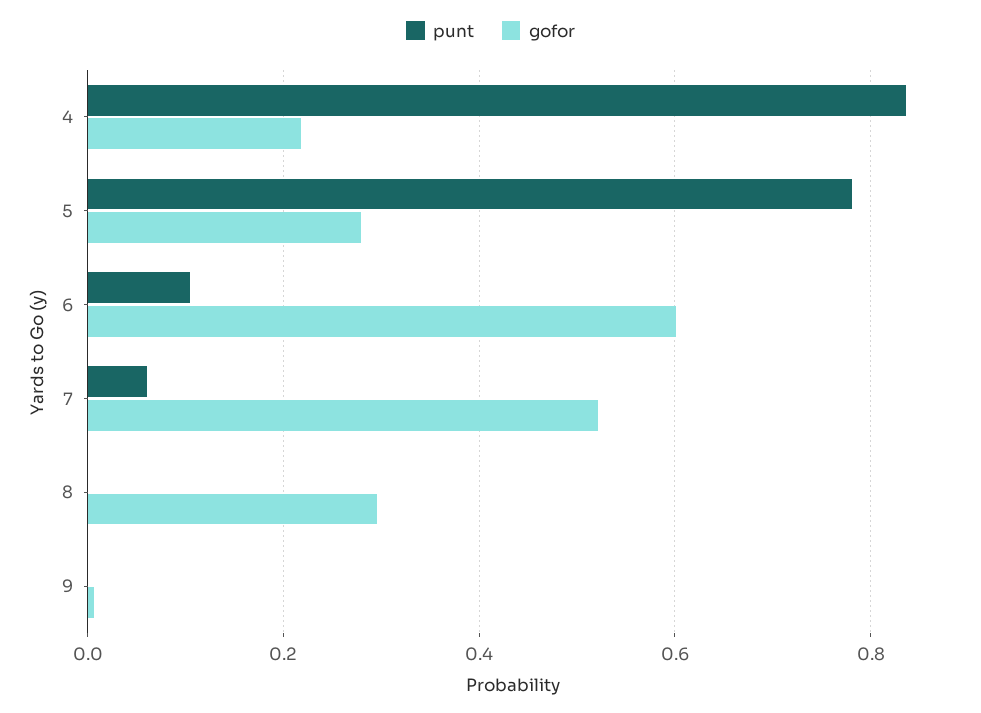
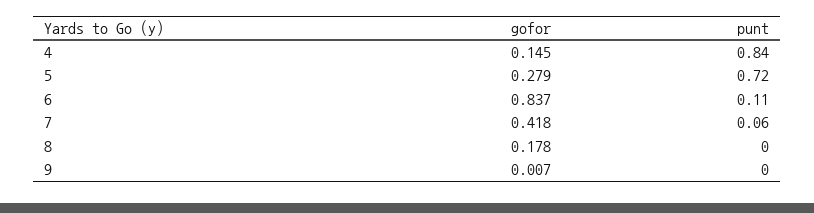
gofor, 4: 0.22 -> 0.145
punt, 5: 0.78 -> 0.72
gofor, 6: 0.6 -> 0.837
gofor, 7: 0.52 -> 0.418
gofor, 8: 0.3 -> 0.178

